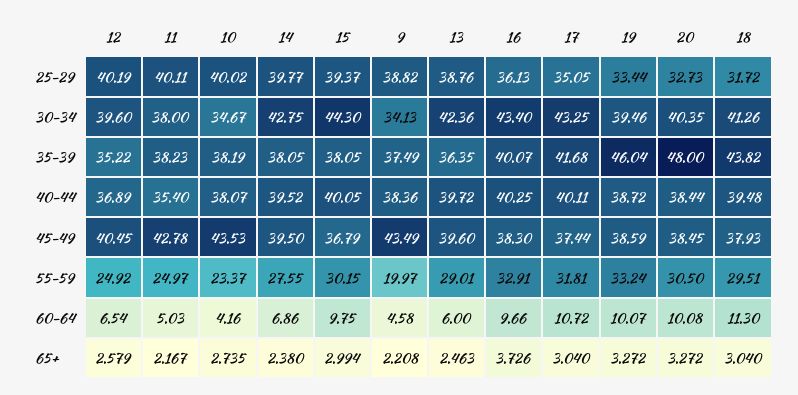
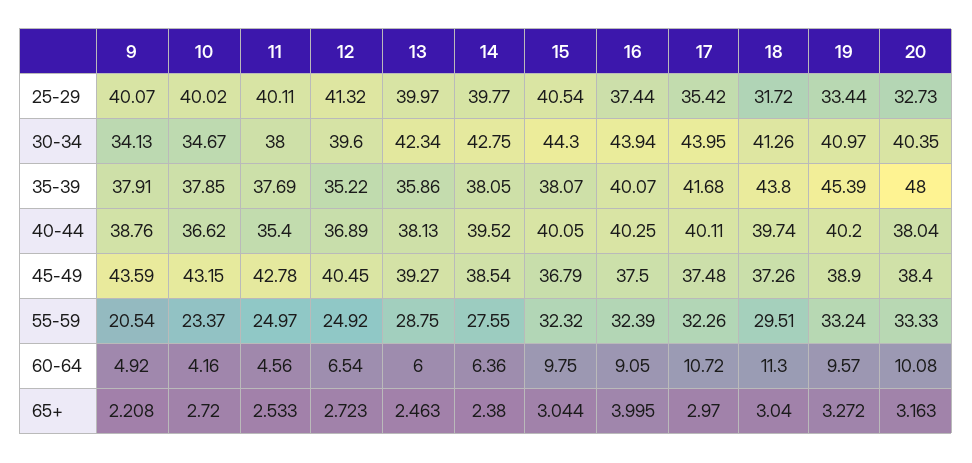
12, 25-29: 40.19 -> 41.32
15, 25-29: 39.37 -> 40.54
9, 25-29: 38.82 -> 40.07
13, 25-29: 38.76 -> 39.97
16, 25-29: 36.13 -> 37.44
17, 25-29: 35.05 -> 35.42
13, 30-34: 42.36 -> 42.34
16, 30-34: 43.4 -> 43.94
17, 30-34: 43.25 -> 43.95
19, 30-34: 39.46 -> 40.97
11, 35-39: 38.23 -> 37.69
10, 35-39: 38.19 -> 37.85
15, 35-39: 38.05 -> 38.07
9, 35-39: 37.49 -> 37.91
13, 35-39: 36.35 -> 35.86
19, 35-39: 46.04 -> 45.39
18, 35-39: 43.82 -> 43.8
10, 40-44: 38.07 -> 36.62
9, 40-44: 38.36 -> 38.76
13, 40-44: 39.72 -> 38.13
19, 40-44: 38.72 -> 40.2
20, 40-44: 38.44 -> 38.04
18, 40-44: 39.48 -> 39.74
10, 45-49: 43.53 -> 43.15
14, 45-49: 39.5 -> 38.54
9, 45-49: 43.49 -> 43.59
13, 45-49: 39.6 -> 39.27
16, 45-49: 38.3 -> 37.5
17, 45-49: 37.44 -> 37.48
19, 45-49: 38.59 -> 38.9
20, 45-49: 38.45 -> 38.4
18, 45-49: 37.93 -> 37.26
15, 55-59: 30.15 -> 32.32
9, 55-59: 19.97 -> 20.54
13, 55-59: 29.01 -> 28.75
16, 55-59: 32.91 -> 32.39
17, 55-59: 31.81 -> 32.26
20, 55-59: 30.5 -> 33.33
11, 60-64: 5.03 -> 4.56
14, 60-64: 6.86 -> 6.36
9, 60-64: 4.58 -> 4.92
16, 60-64: 9.66 -> 9.05
19, 60-64: 10.07 -> 9.57
12, 65+: 2.579 -> 2.723
11, 65+: 2.167 -> 2.533
10, 65+: 2.735 -> 2.72
15, 65+: 2.994 -> 3.044
16, 65+: 3.726 -> 3.995
17, 65+: 3.04 -> 2.97
20, 65+: 3.272 -> 3.163

